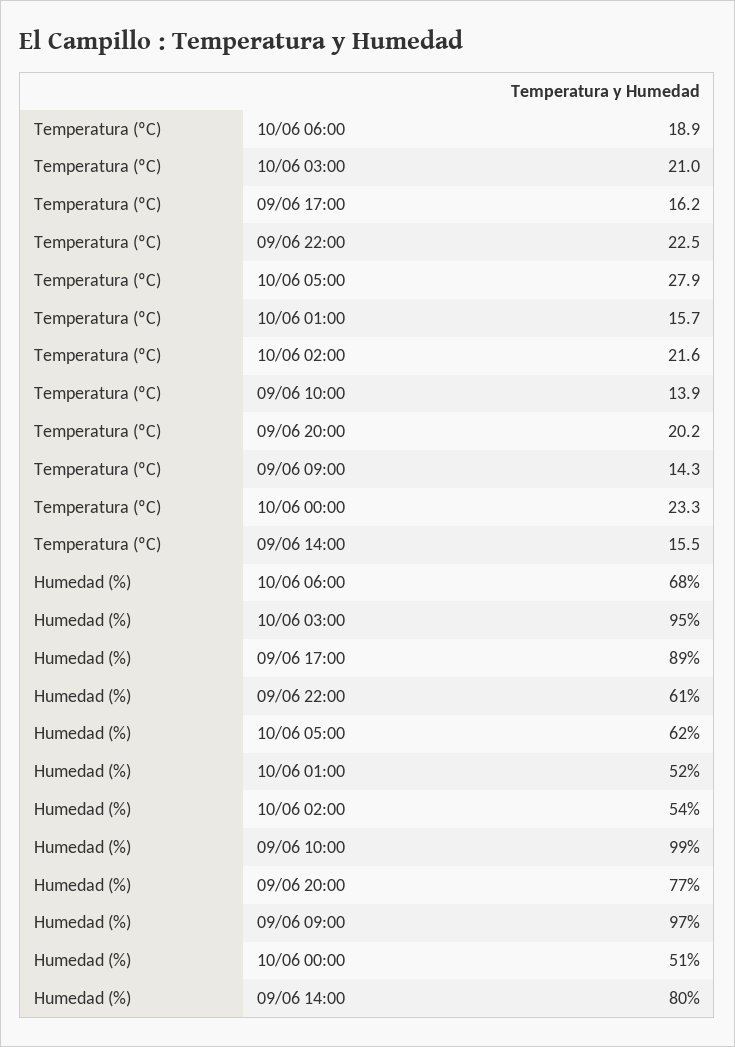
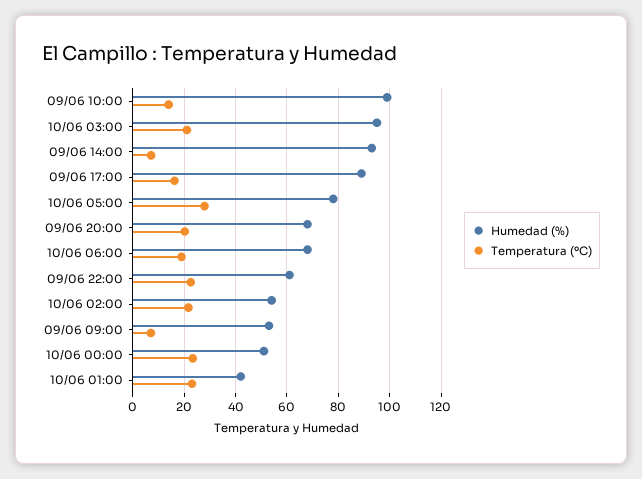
Temperatura (ºC), 10/06 01:00: 15.7 -> 22.5
Temperatura (ºC), 09/06 09:00: 14.3 -> 7.5
Temperatura (ºC), 09/06 14:00: 15.5 -> 7.5
Humedad (%), 10/06 05:00: 62 -> 77.5
Humedad (%), 10/06 01:00: 52 -> 42.5
Humedad (%), 09/06 20:00: 77 -> 67.5
Humedad (%), 09/06 09:00: 97 -> 52.5
Humedad (%), 09/06 14:00: 80 -> 92.5

